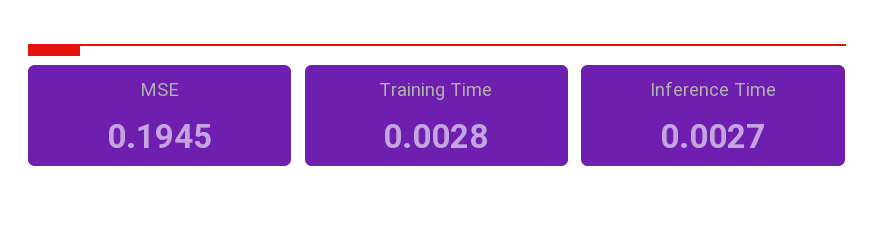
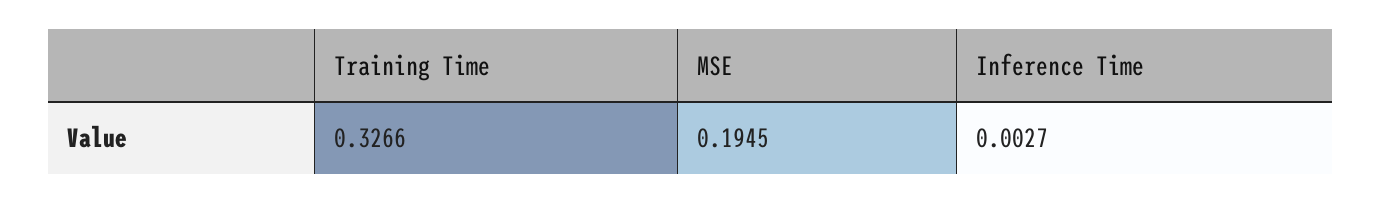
Training Time: 0.0028 -> 0.3266

